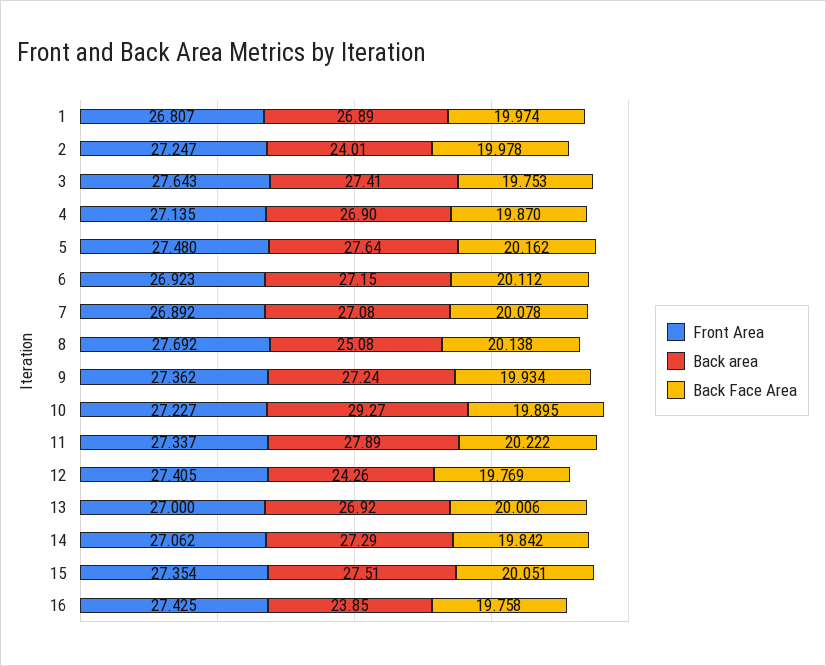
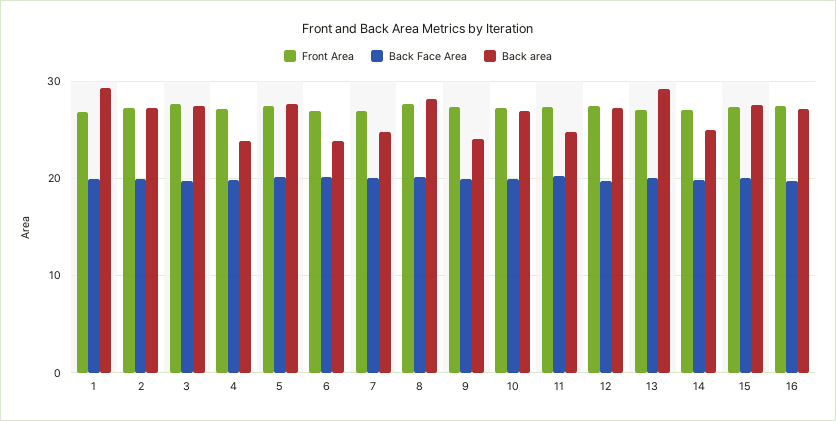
Back area, 1: 26.89 -> 29
Back area, 2: 24.01 -> 27
Back area, 4: 26.9 -> 24
Back area, 6: 27.15 -> 24
Back area, 7: 27.08 -> 25
Back area, 8: 25.08 -> 28
Back area, 9: 27.24 -> 24
Back area, 10: 29.27 -> 27
Back area, 11: 27.89 -> 25
Back area, 12: 24.26 -> 27
Back area, 13: 26.92 -> 29
Back area, 14: 27.29 -> 25
Back area, 16: 23.85 -> 27

